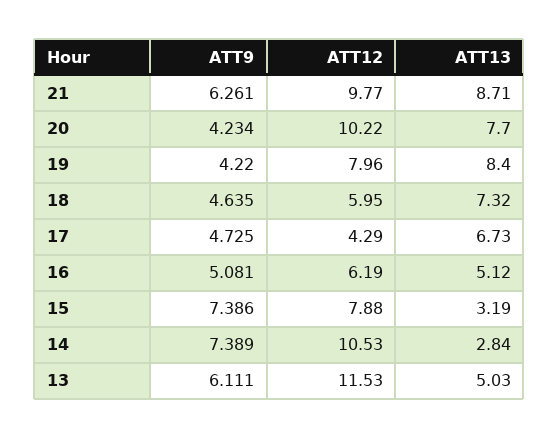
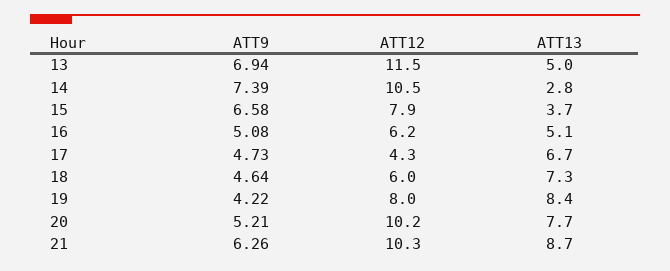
ATT12, 21: 9.77 -> 10.3
ATT9, 20: 4.234 -> 5.21
ATT9, 15: 7.386 -> 6.58
ATT13, 15: 3.19 -> 3.7
ATT9, 13: 6.111 -> 6.94

